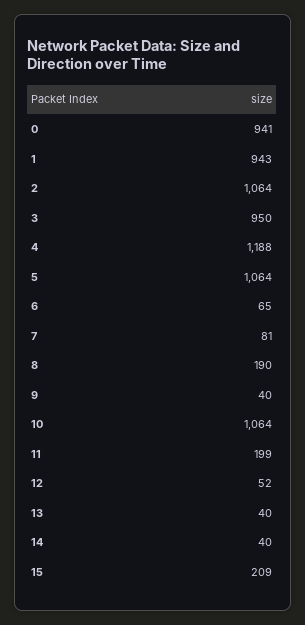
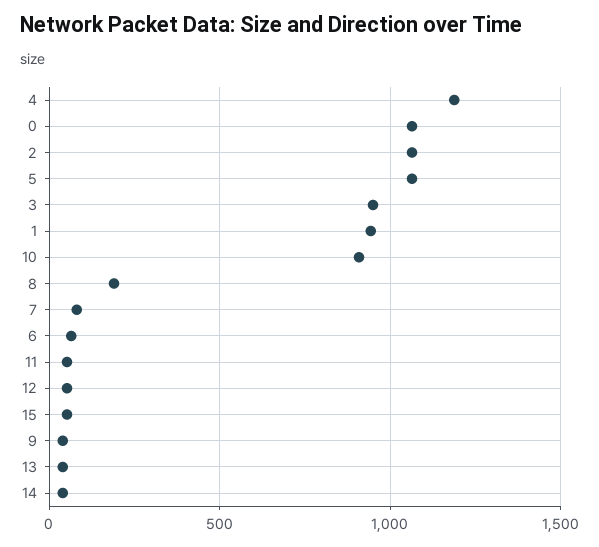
0: 941 -> 1050
10: 1064 -> 900
11: 199 -> 50
15: 209 -> 50

